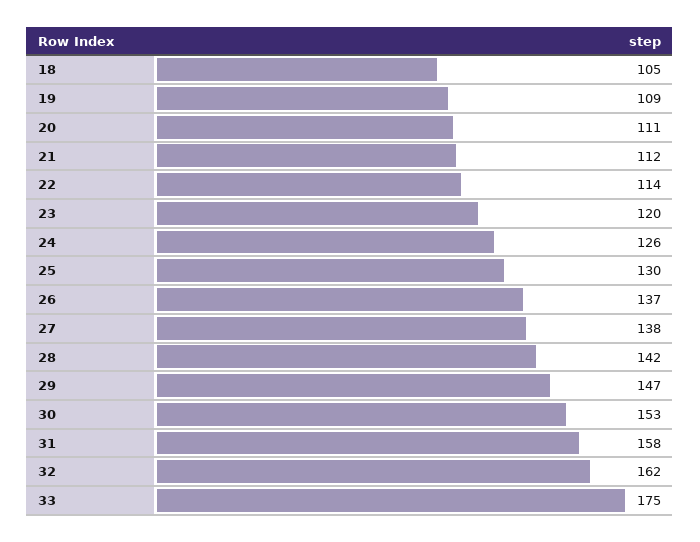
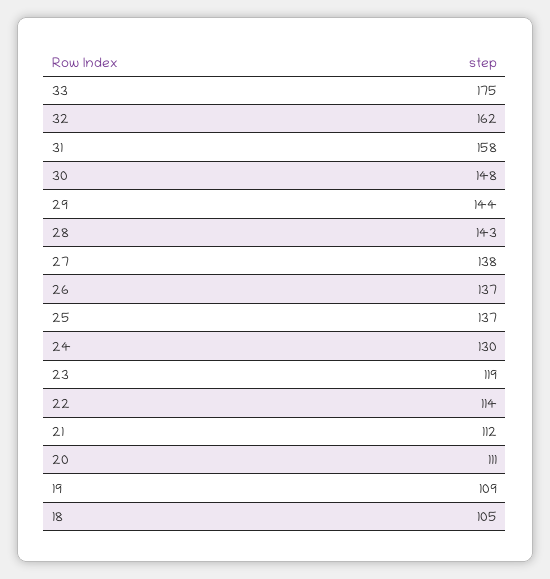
23: 120 -> 119
24: 126 -> 130
25: 130 -> 137
28: 142 -> 143
29: 147 -> 144
30: 153 -> 148

